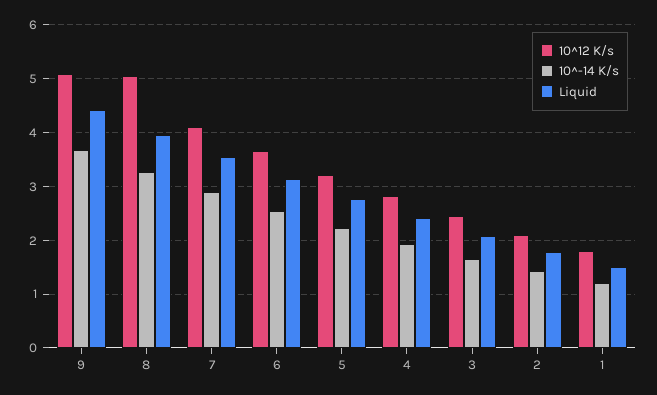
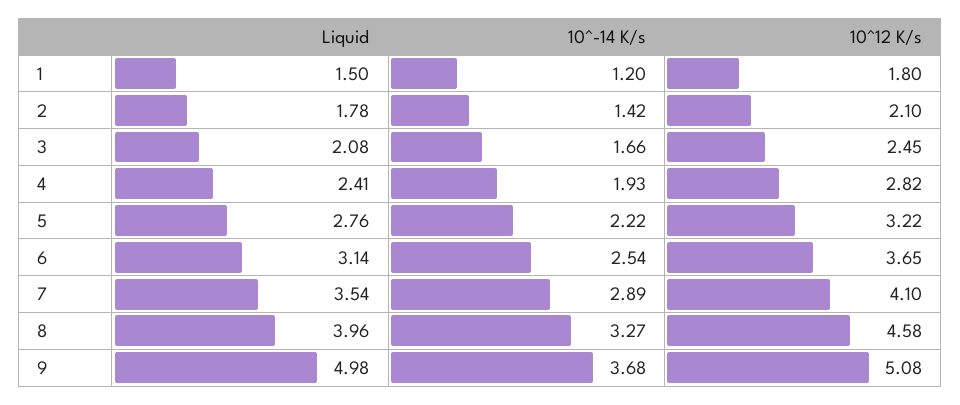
Liquid, 9: 4.4 -> 4.98
10^12 K/s, 8: 5 -> 4.58

